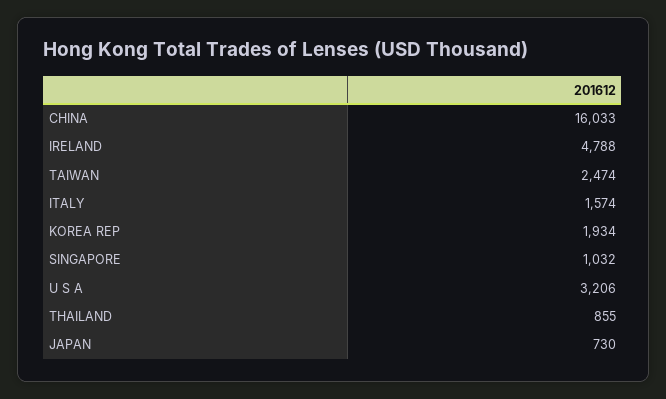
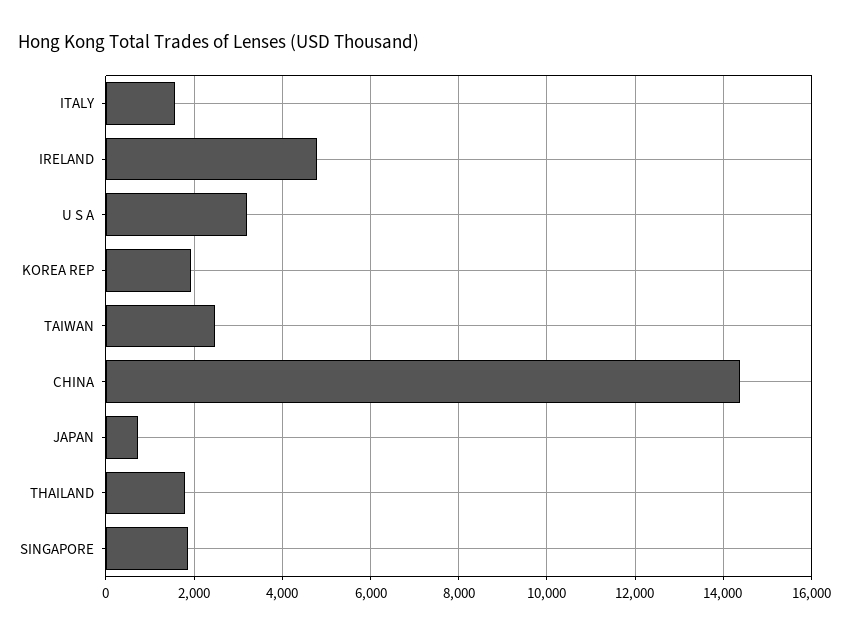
CHINA: 16033 -> 14400
SINGAPORE: 1032 -> 1800
THAILAND: 855 -> 1800

